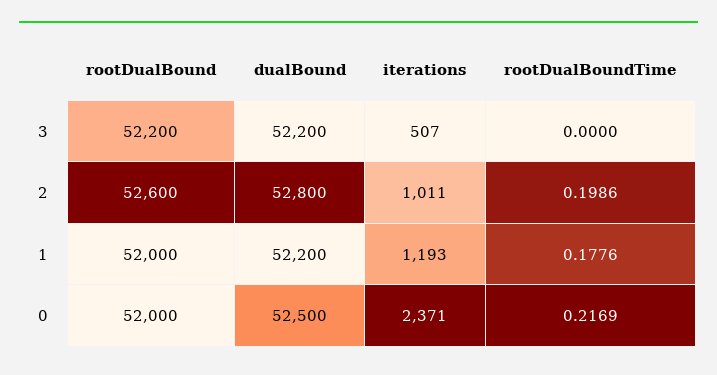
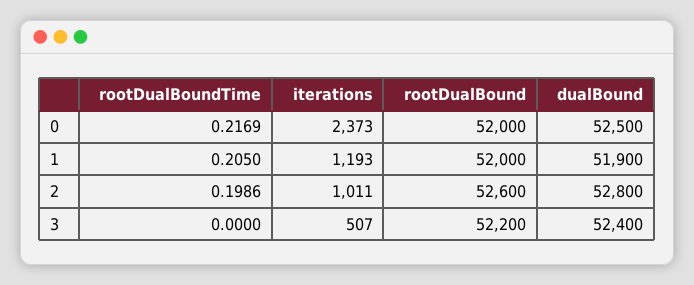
dualBound, 3: 52200 -> 52400
dualBound, 1: 52200 -> 51900
rootDualBoundTime, 1: 0.1776 -> 0.205
iterations, 0: 2371 -> 2373

